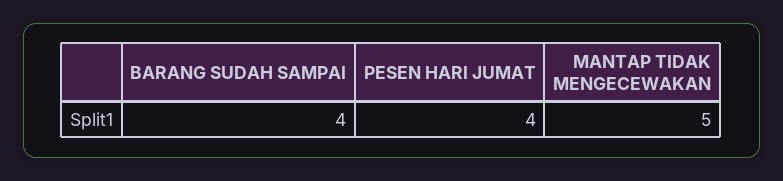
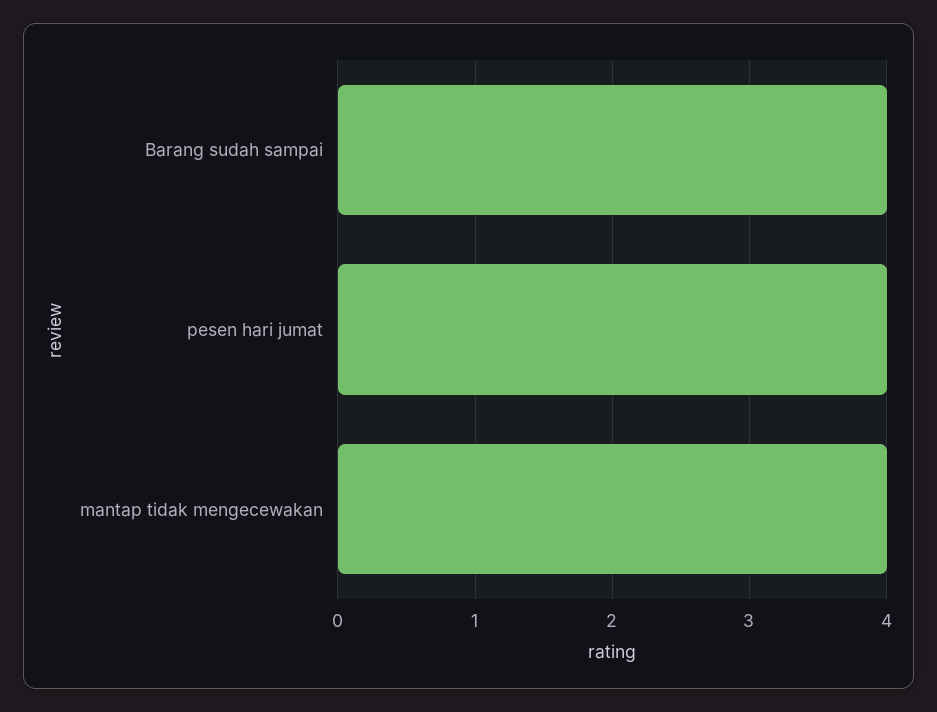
MANTAP TIDAK MENGECEWAKAN: 5 -> 4

